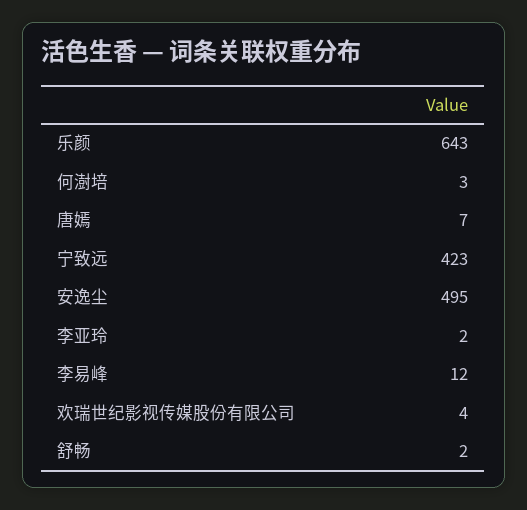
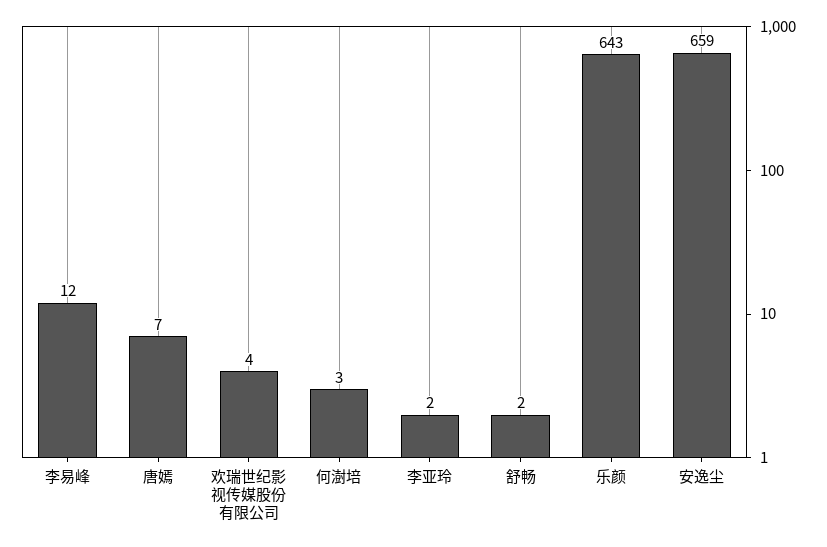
宁致远: 423 -> none
安逸尘: 495 -> 659

